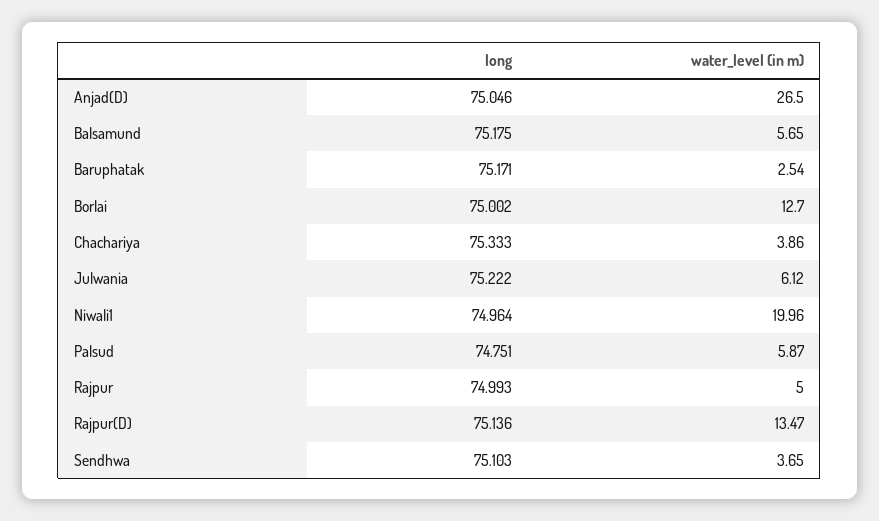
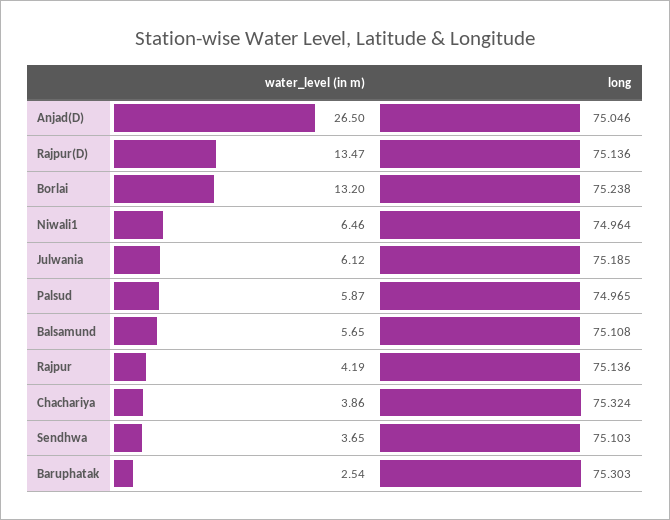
long, Balsamund: 75.175 -> 75.108
long, Baruphatak: 75.171 -> 75.303
long, Borlai: 75.002 -> 75.238
water_level (in m), Borlai: 12.7 -> 13.2
long, Chachariya: 75.333 -> 75.324
long, Julwania: 75.222 -> 75.185
water_level (in m), Niwali1: 19.96 -> 6.46
long, Palsud: 74.751 -> 74.965
long, Rajpur: 74.993 -> 75.136
water_level (in m), Rajpur: 5 -> 4.19

